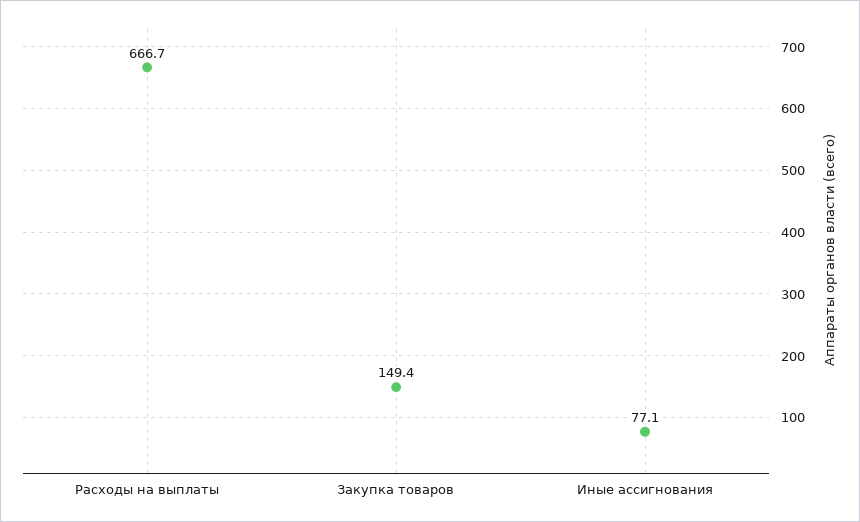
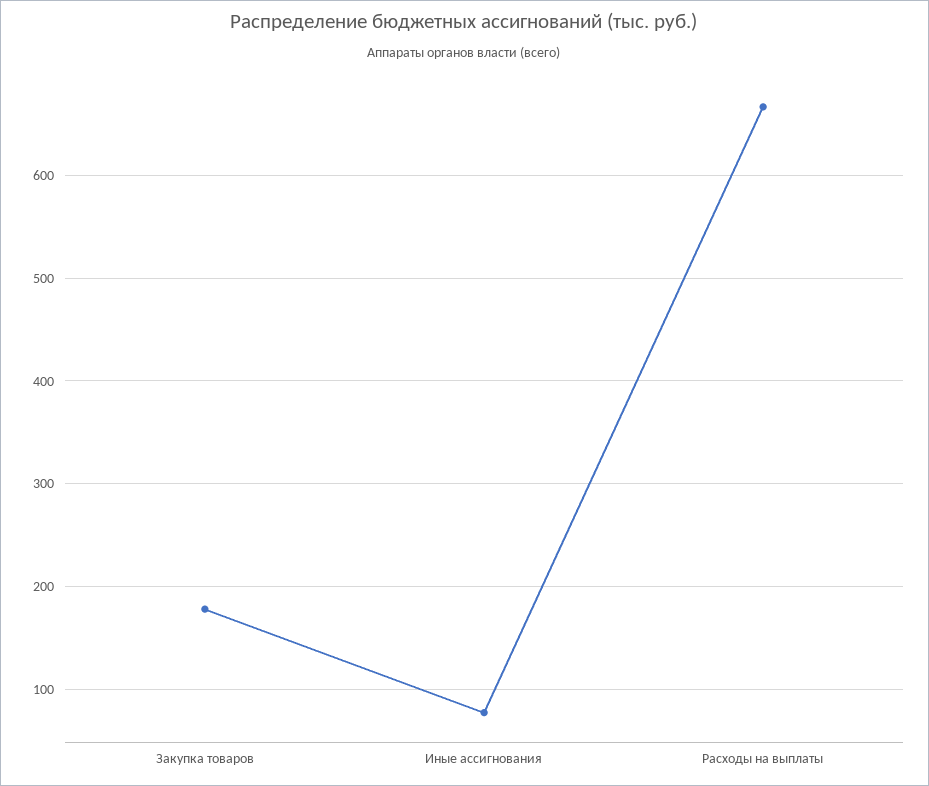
Закупка товаров: 149.4 -> 180

